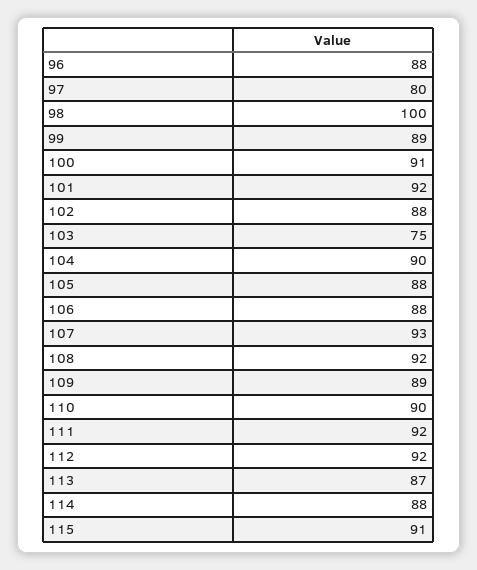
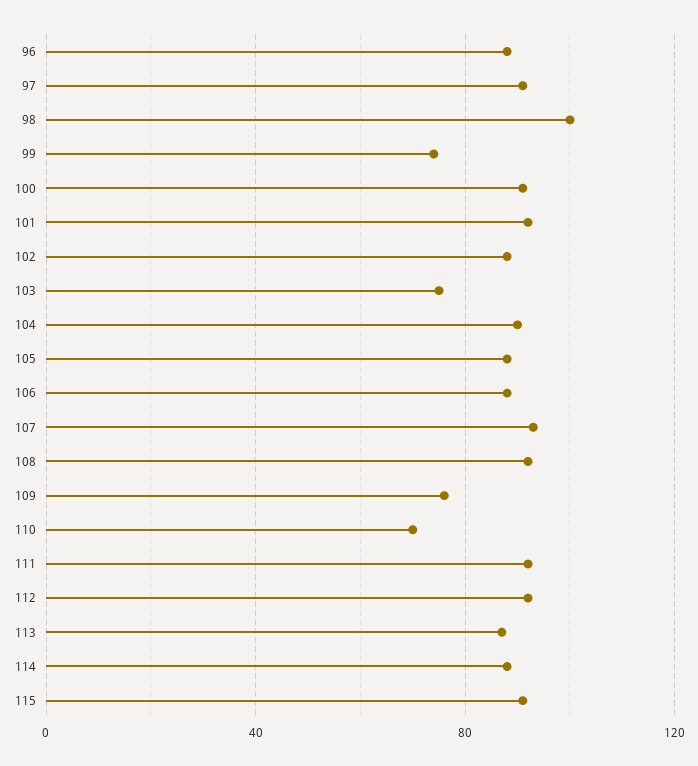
97: 80 -> 90
99: 89 -> 75
109: 89 -> 75
110: 90 -> 70

